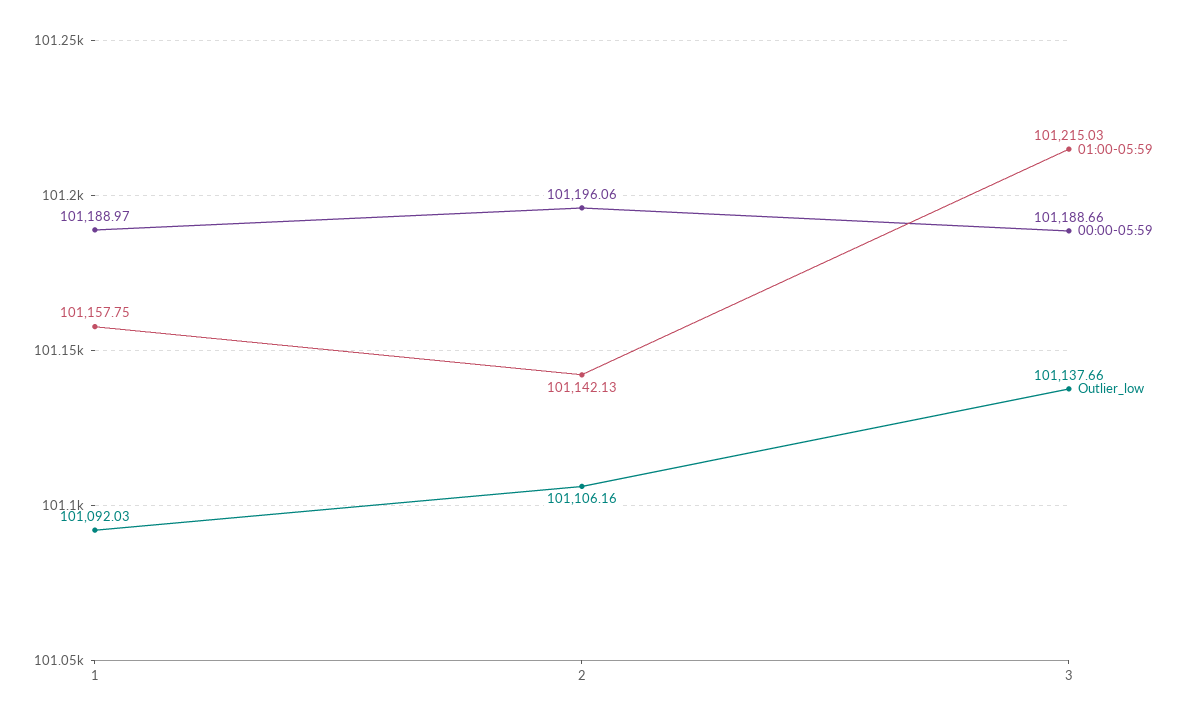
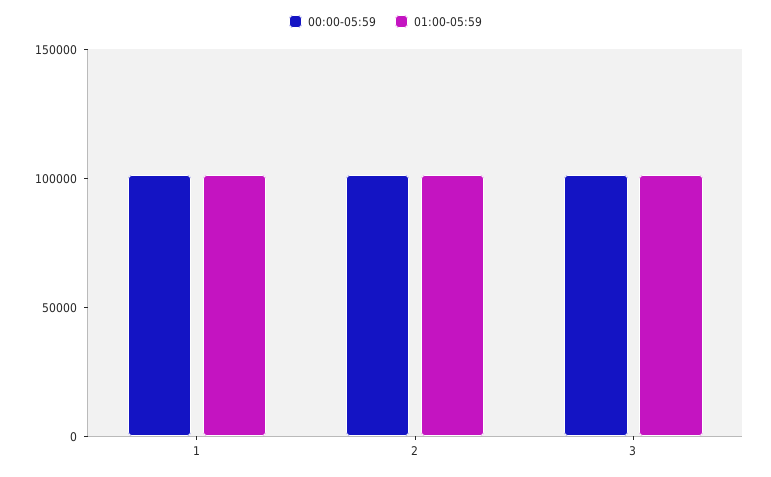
Outlier_low, 1: 101092.03 -> none
Outlier_low, 2: 101106.16 -> none
Outlier_low, 3: 101137.66 -> none

